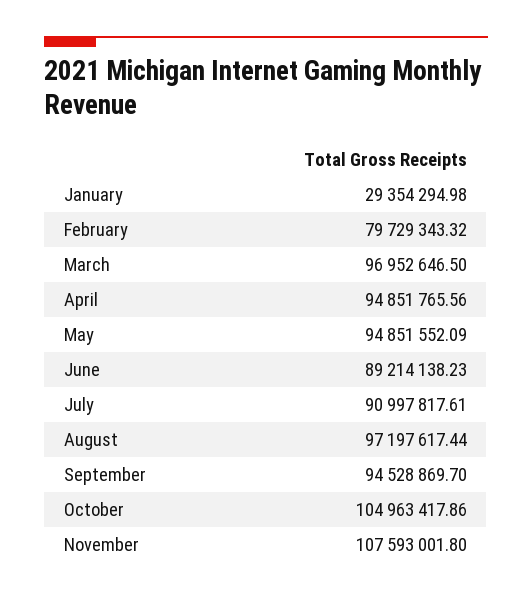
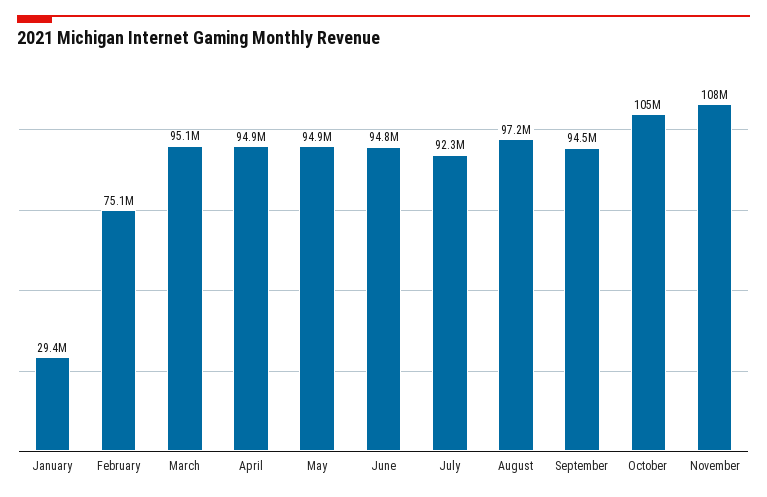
February: 79729343.32 -> 75100000
March: 96952646.5 -> 95100000
June: 89214138.23 -> 94800000
July: 90997817.61 -> 92300000

